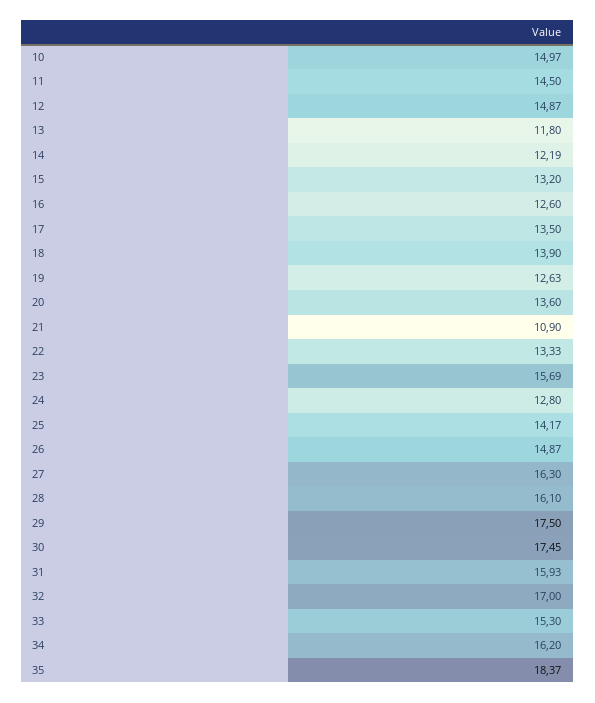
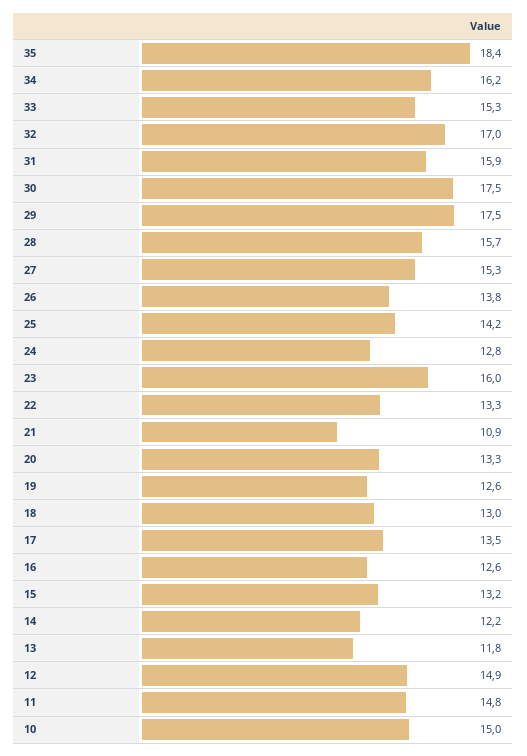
11: 14.5 -> 14.8
18: 13.9 -> 13
20: 13.6 -> 13.3
23: 15.69 -> 16
26: 14.87 -> 13.8
27: 16.3 -> 15.3
28: 16.1 -> 15.7

